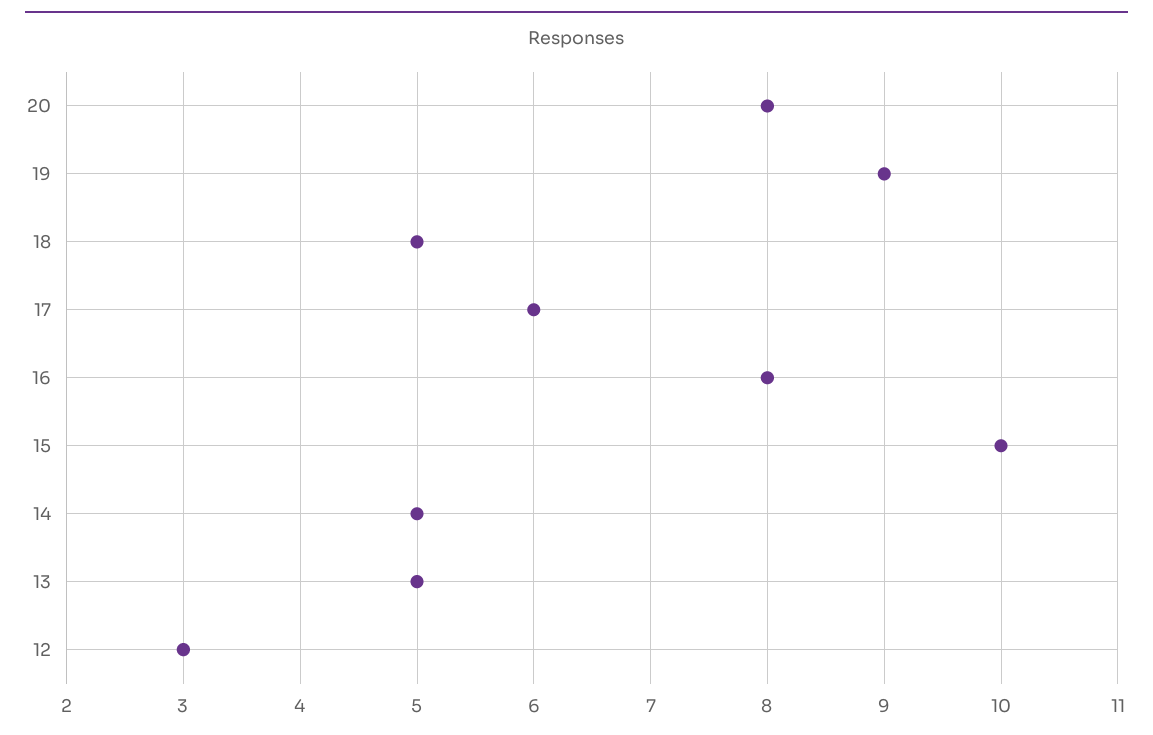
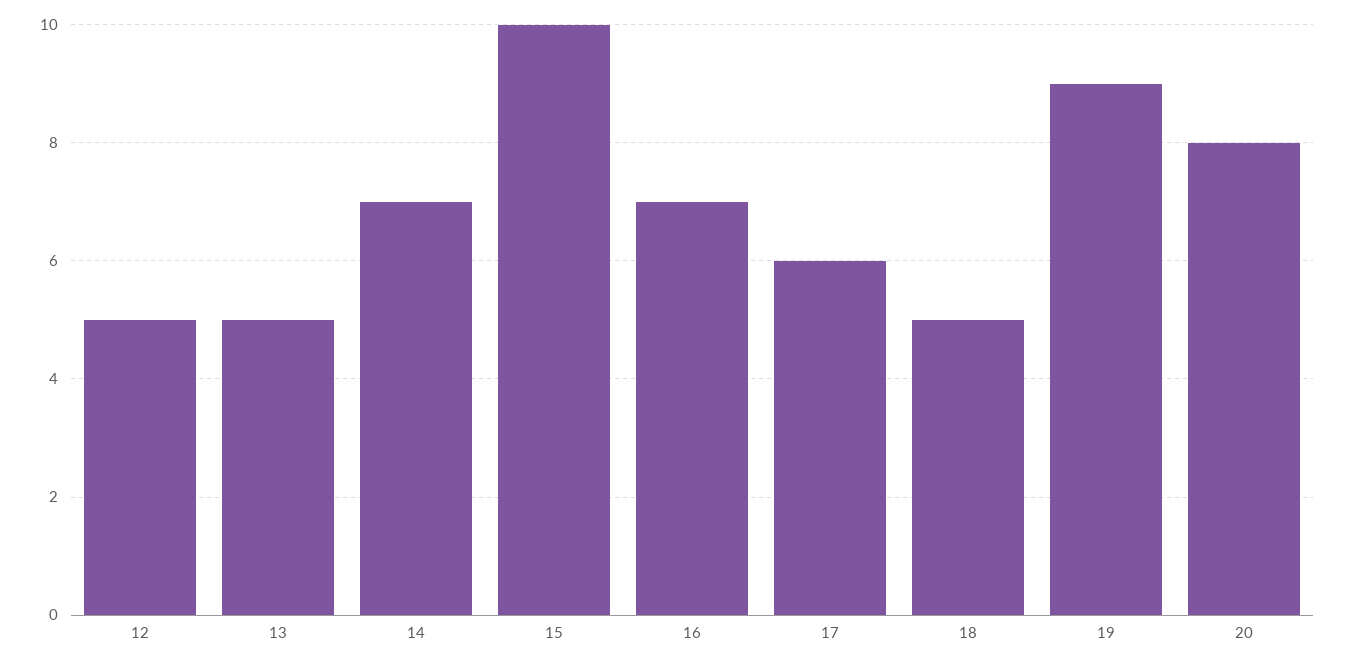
16: 8 -> 7
14: 5 -> 7
12: 3 -> 5

